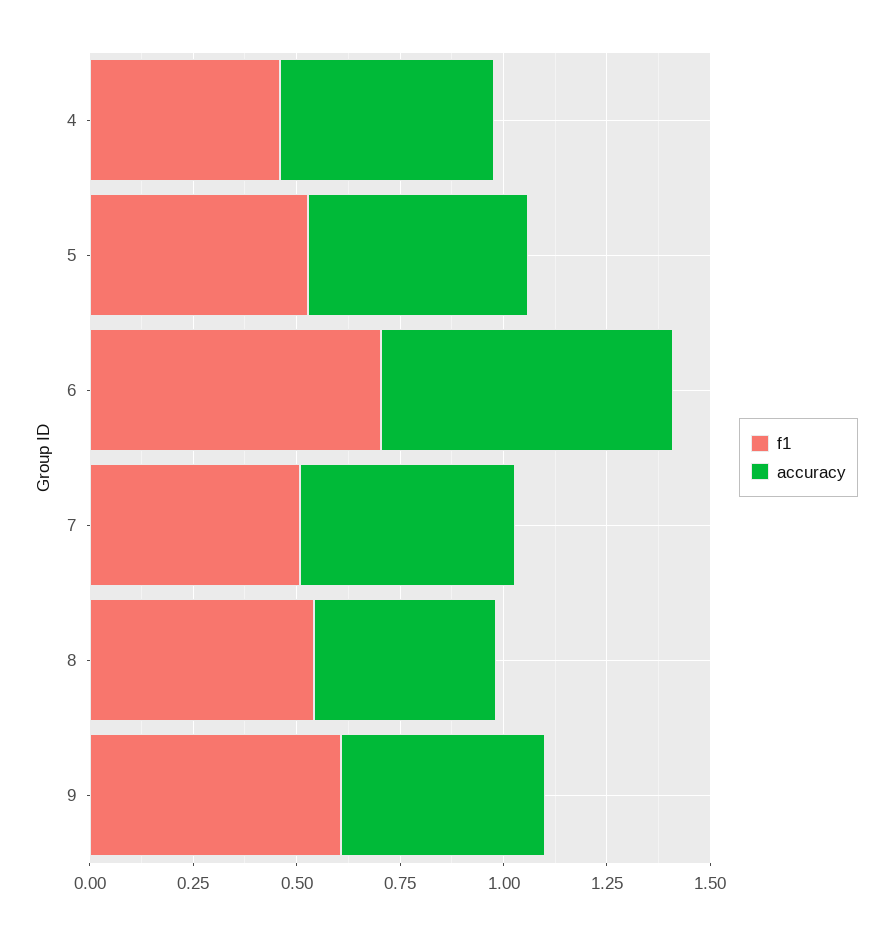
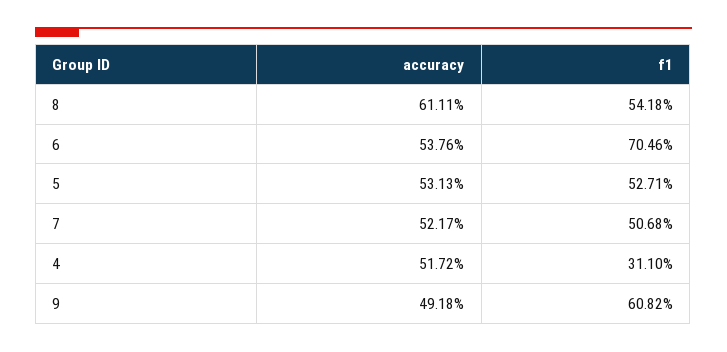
f1, 4: 0.45 -> 0.311
accuracy, 6: 0.7 -> 0.5376
accuracy, 8: 0.45 -> 0.6111

